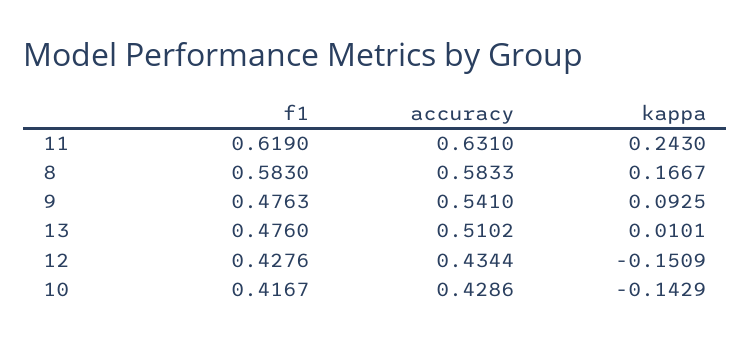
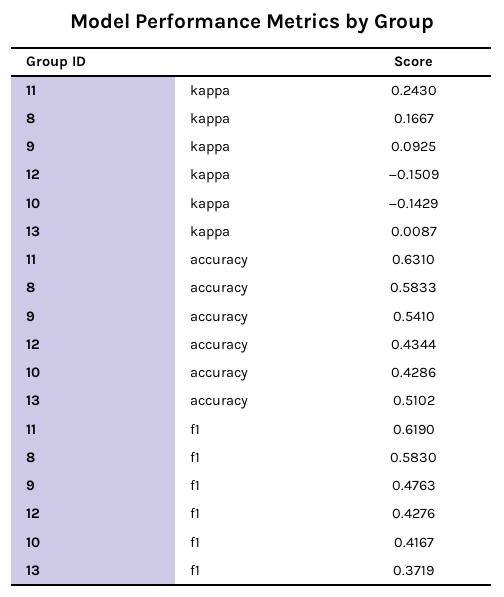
f1, 13: 0.476 -> 0.3719
kappa, 13: 0.0101 -> 0.0087

